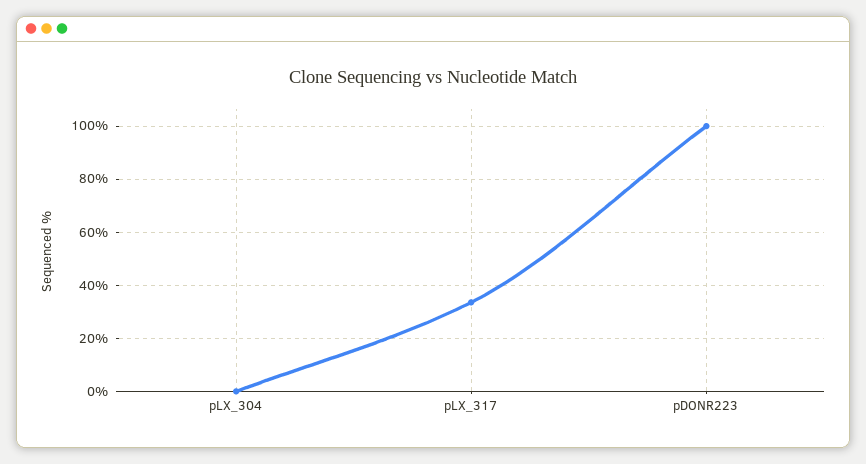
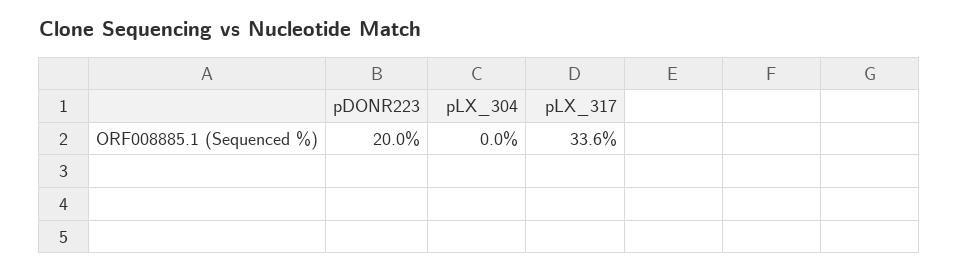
pDONR223: 100 -> 20

